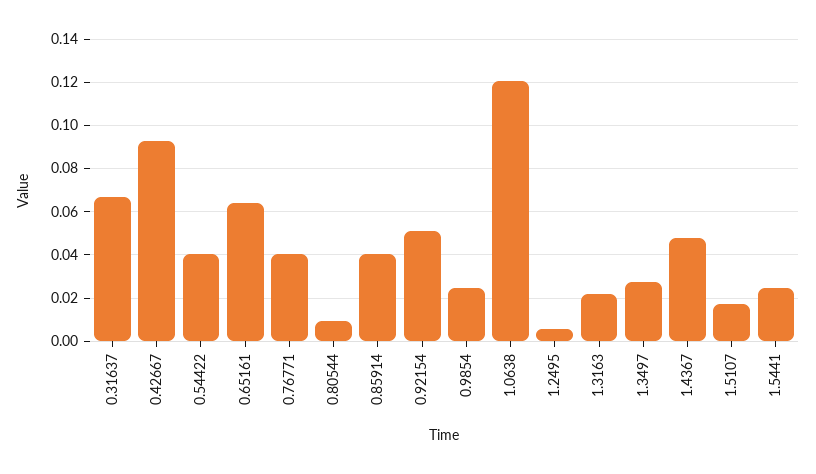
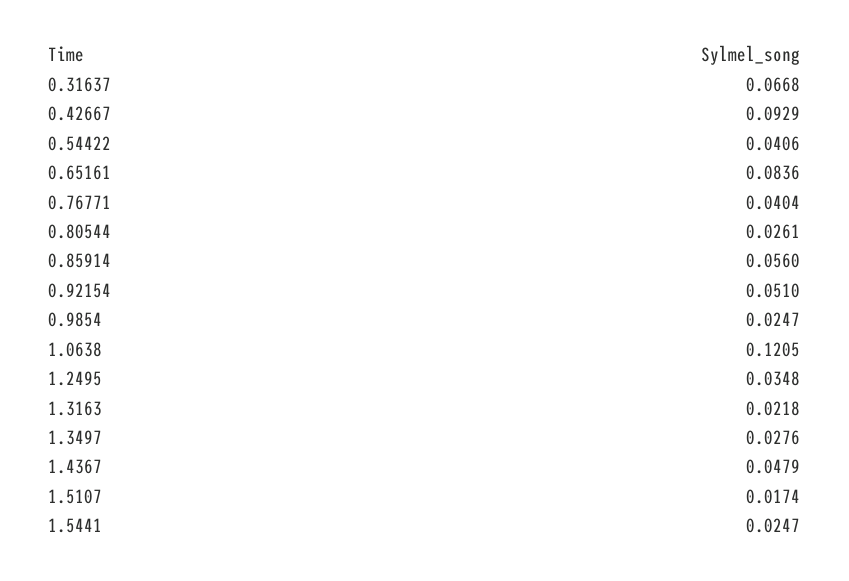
0.65161: 0.065 -> 0.0836
0.80544: 0.01 -> 0.0261
0.85914: 0.04 -> 0.056
1.2495: 0.005 -> 0.0348

